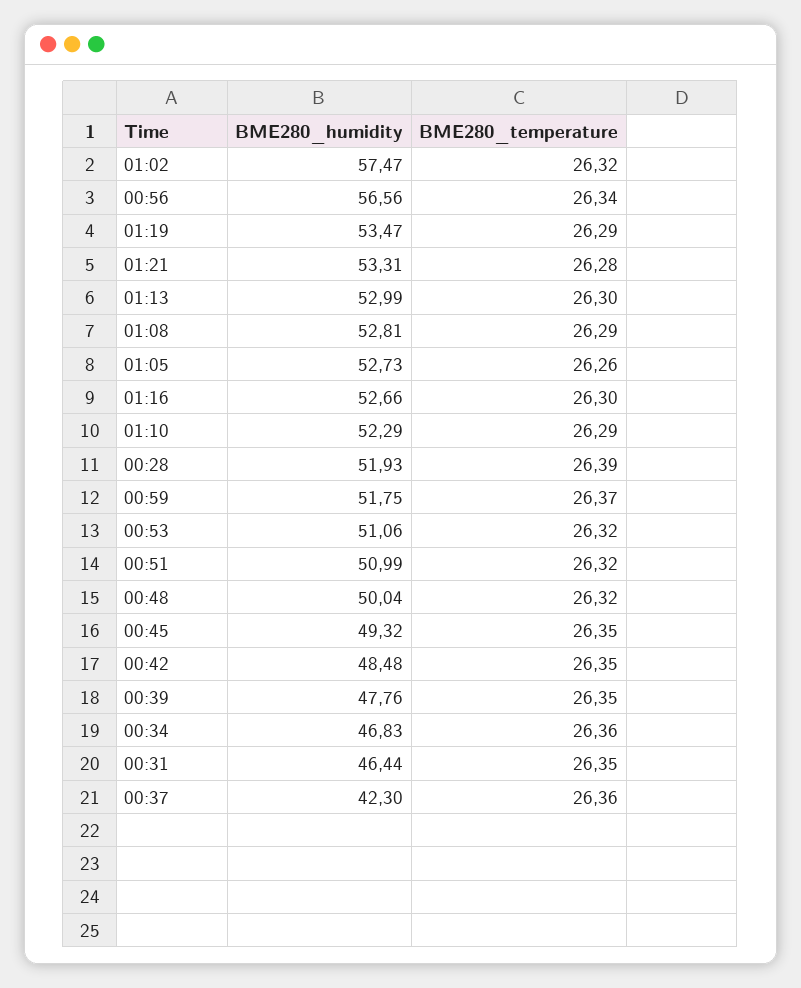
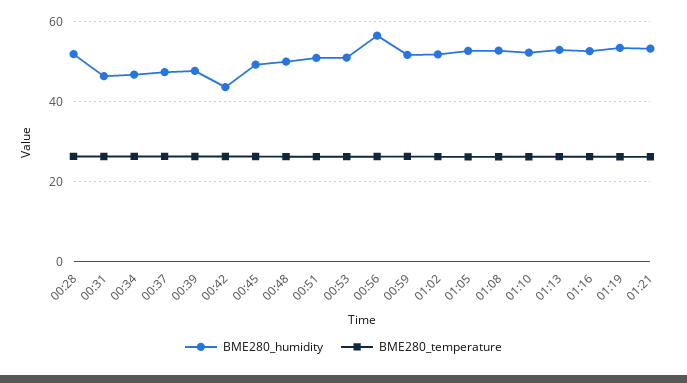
BME280_humidity, 01:02: 57.47 -> 52
BME280_humidity, 00:42: 48.48 -> 44
BME280_humidity, 00:37: 42.3 -> 48

